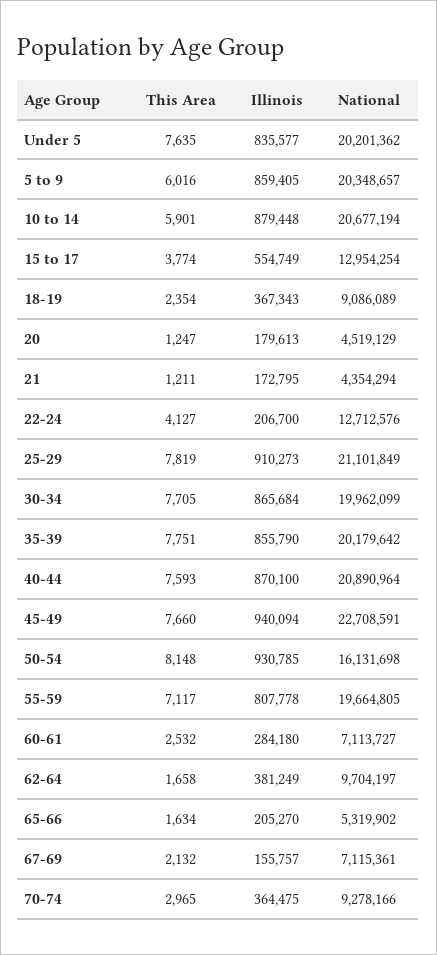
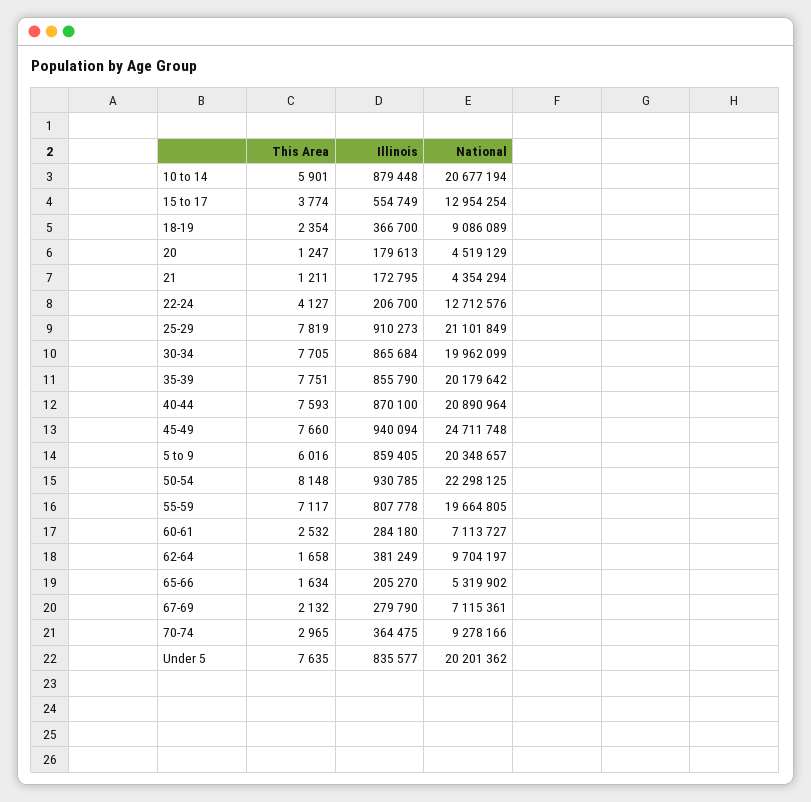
Illinois, 18-19: 367343 -> 366700
National, 45-49: 22708591 -> 24711748
National, 50-54: 16131698 -> 22298125
Illinois, 67-69: 155757 -> 279790

